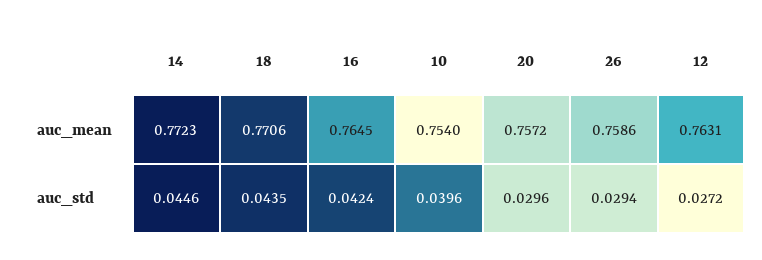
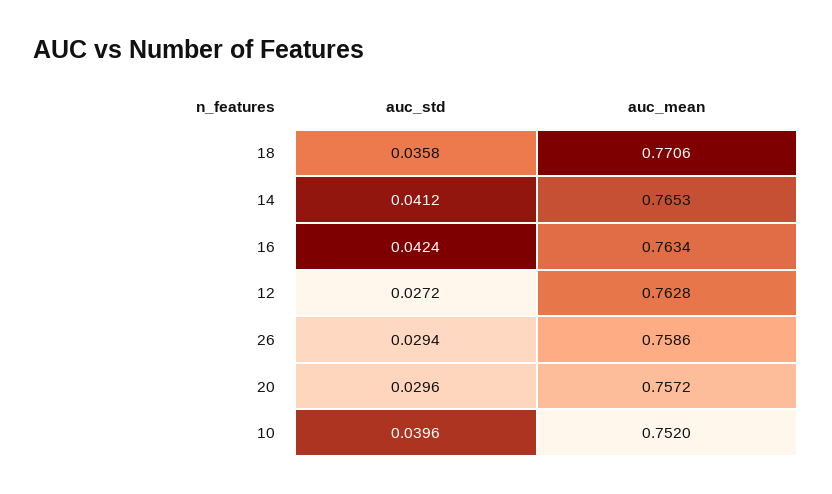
14, auc_mean: 0.7723 -> 0.7653
16, auc_mean: 0.7645 -> 0.7634
10, auc_mean: 0.754 -> 0.752
12, auc_mean: 0.7631 -> 0.7628
14, auc_std: 0.0446 -> 0.0412
18, auc_std: 0.0435 -> 0.0358

